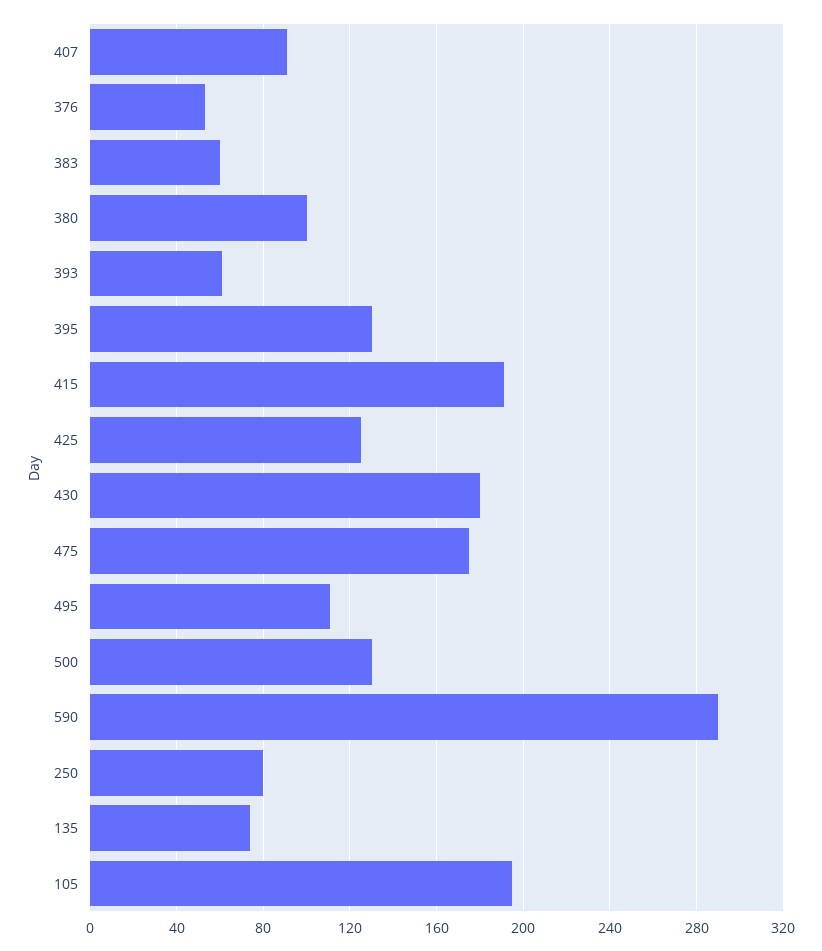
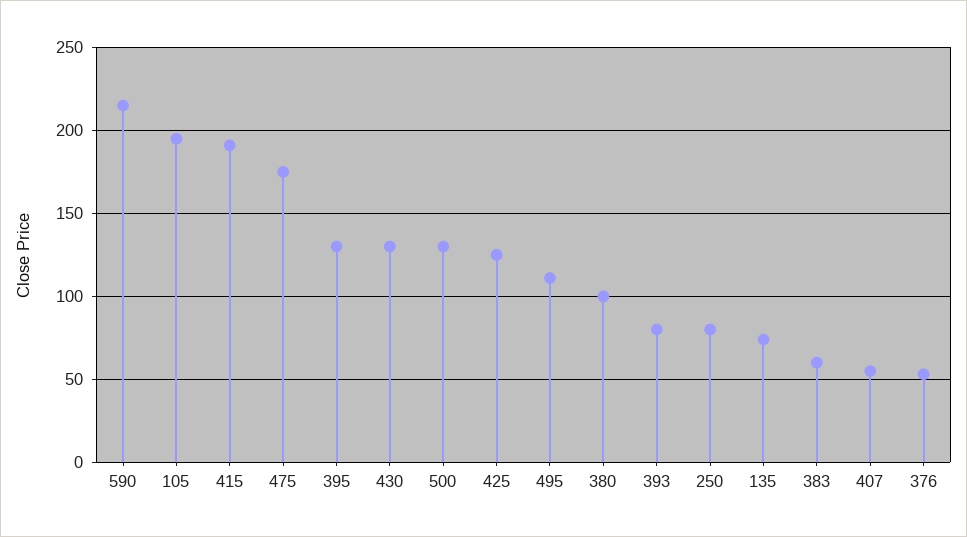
407: 90 -> 55
393: 60 -> 80
430: 180 -> 130
590: 290 -> 215

